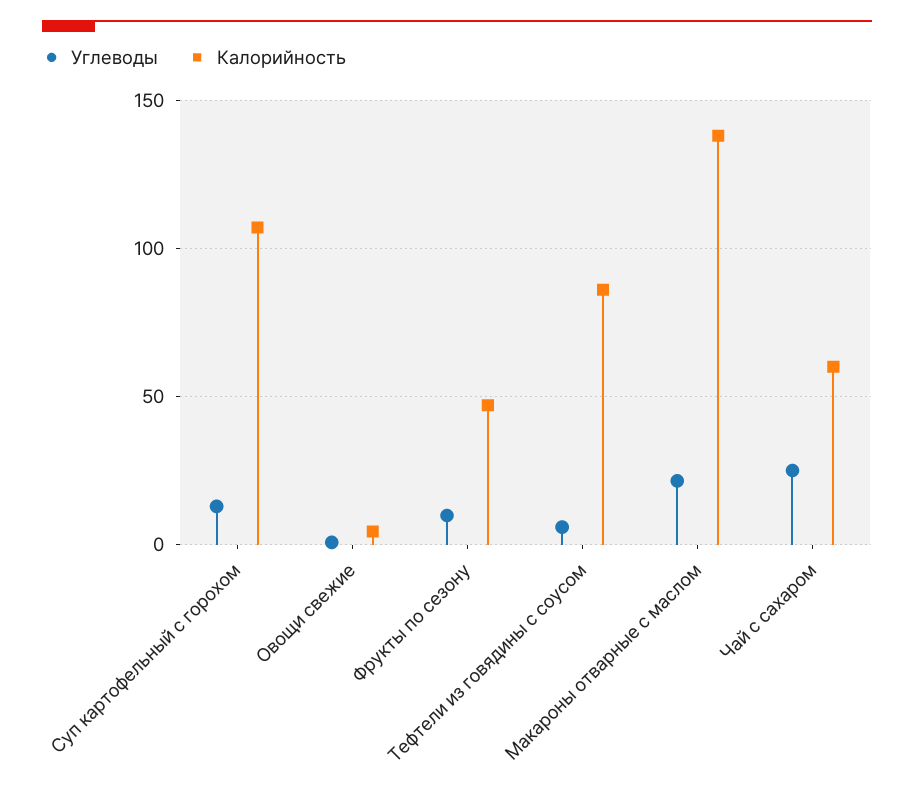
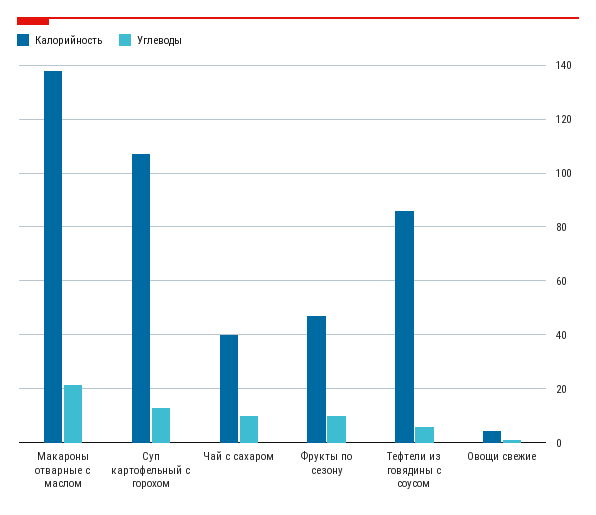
Углеводы, Чай с сахаром: 25 -> 10
Калорийность, Чай с сахаром: 60 -> 40

